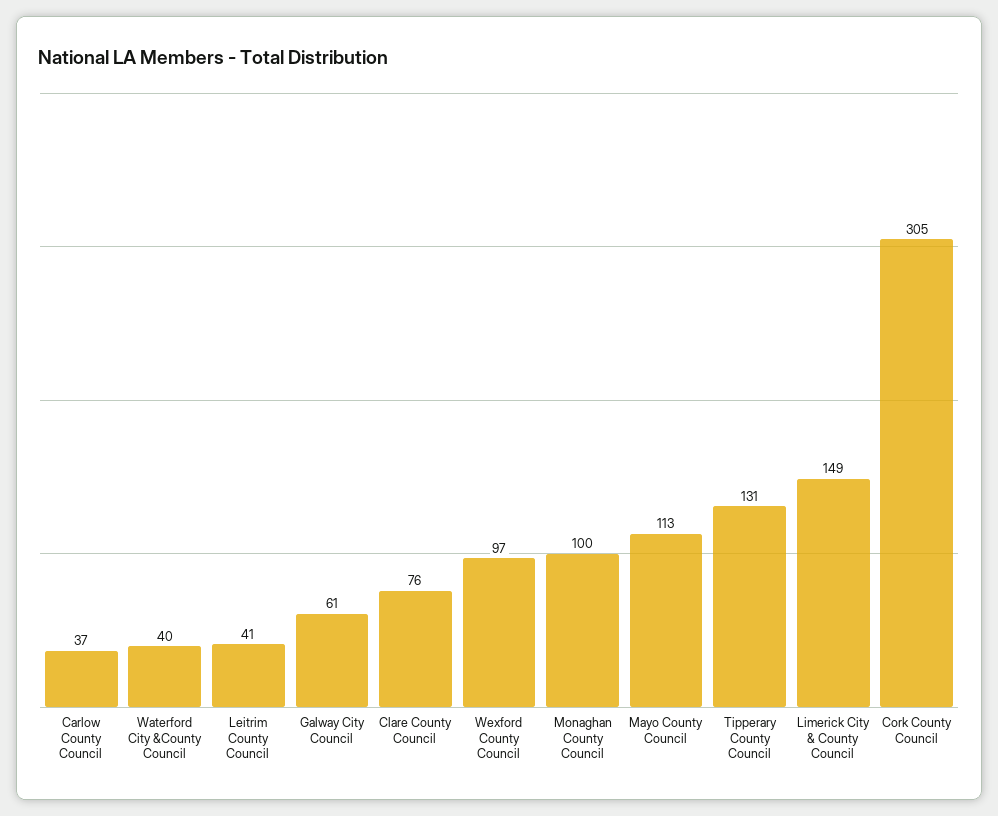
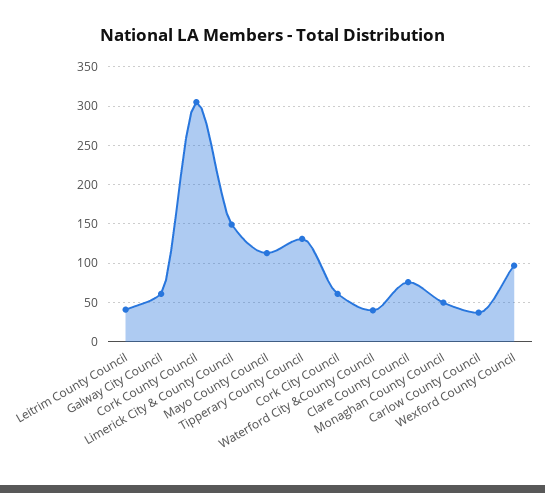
Monaghan County Council: 100 -> 50
Cork City Council: none -> 60

